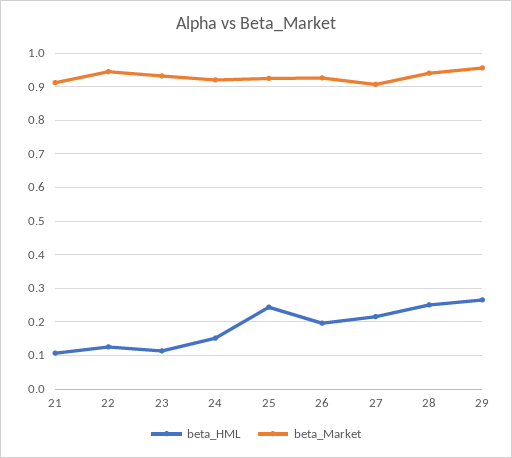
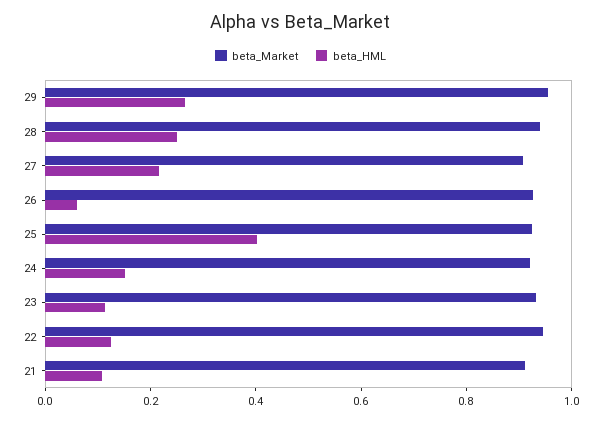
beta_HML, 25: 0.24 -> 0.4
beta_HML, 26: 0.2 -> 0.05

